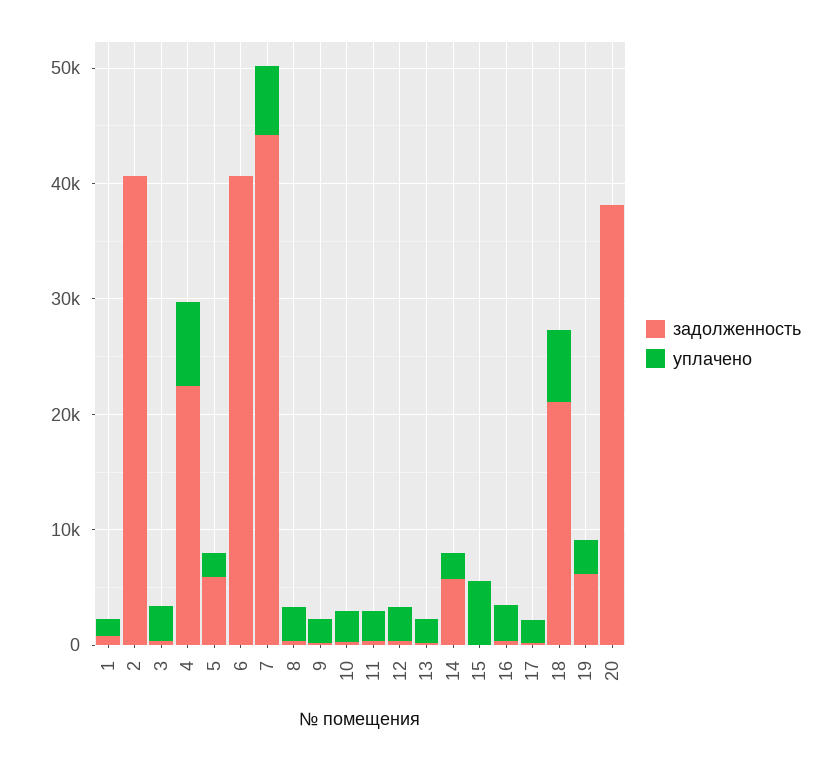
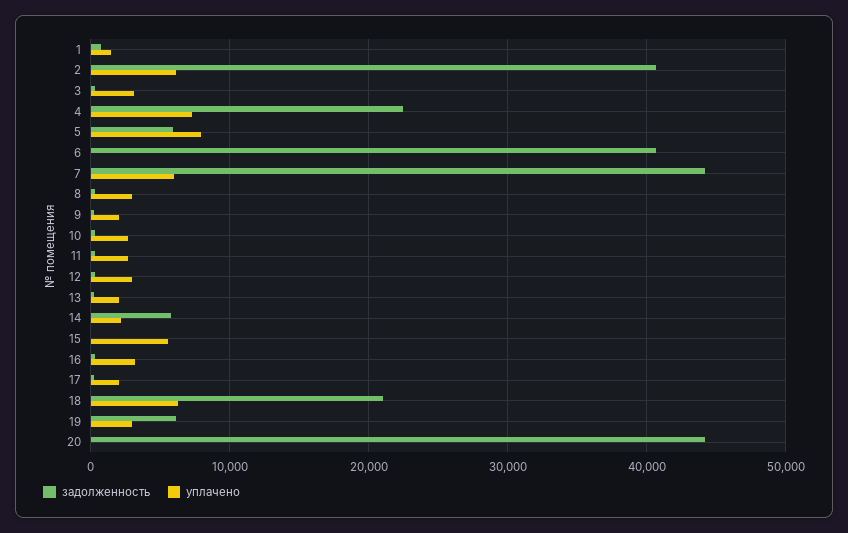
уплачено, 2: 0 -> 6000
уплачено, 5: 2000 -> 8000
задолженность, 20: 38000 -> 44000

